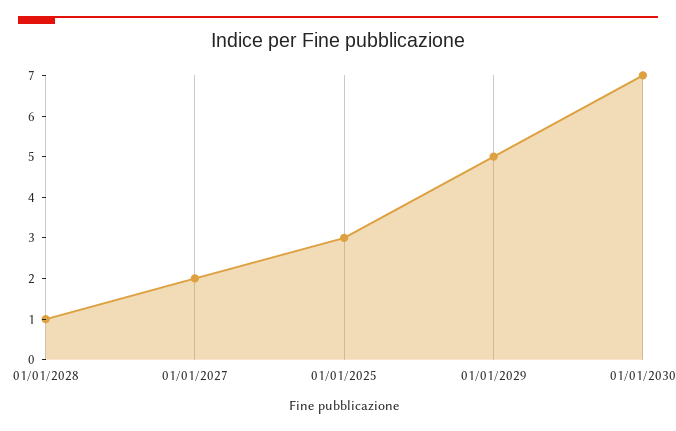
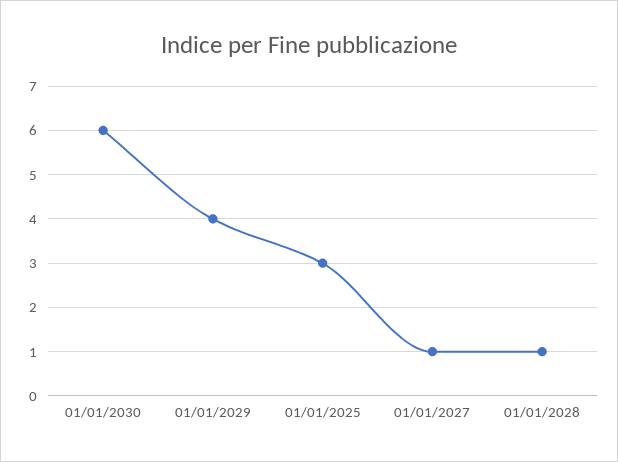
01/01/2027: 2 -> 1
01/01/2029: 5 -> 4
01/01/2030: 7 -> 6

